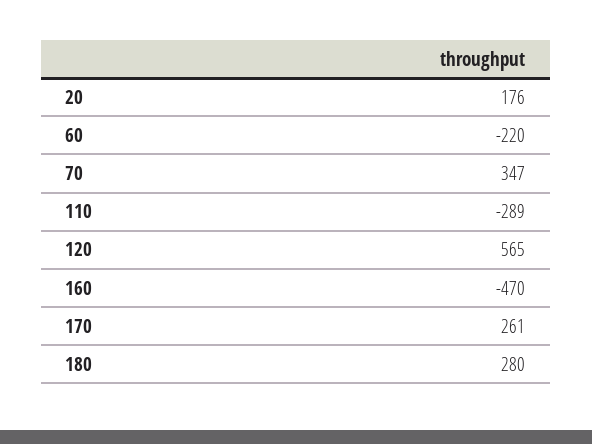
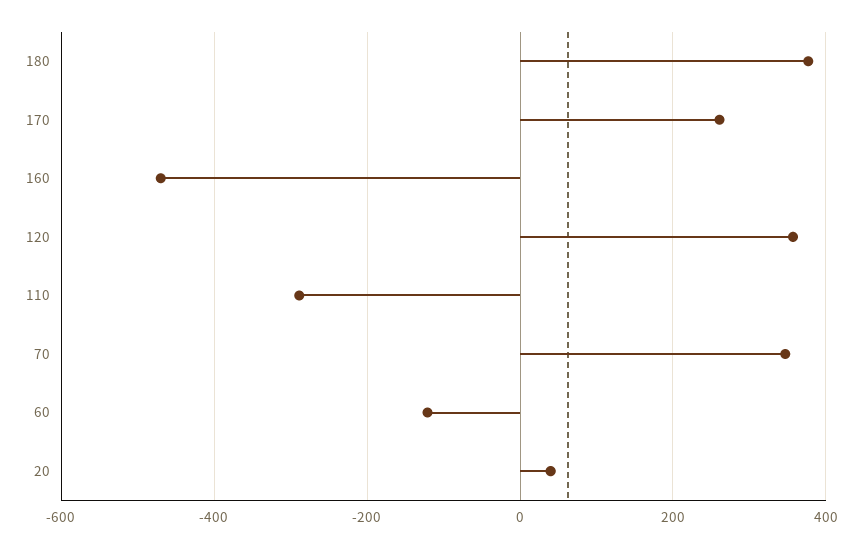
20: 176 -> 40
60: -220 -> -120
120: 565 -> 360
180: 280 -> 380

